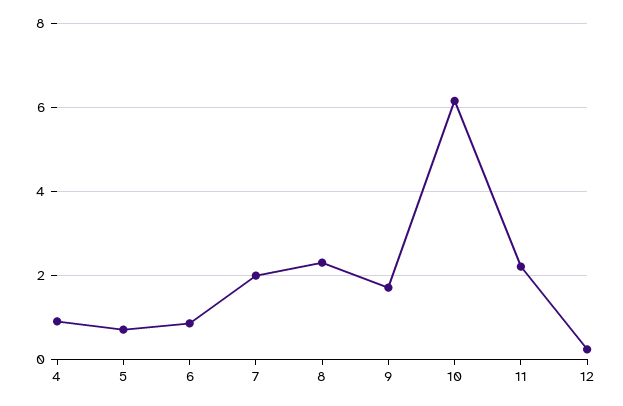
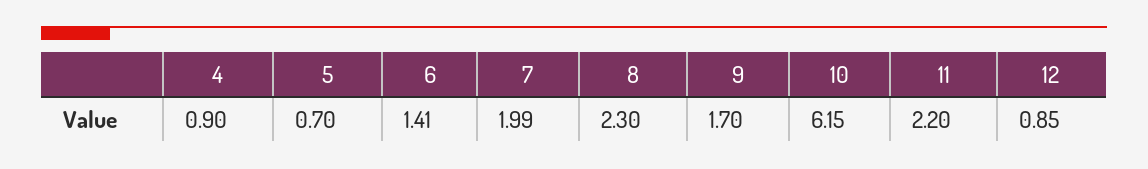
6: 0.8 -> 1.41
12: 0.2 -> 0.85

